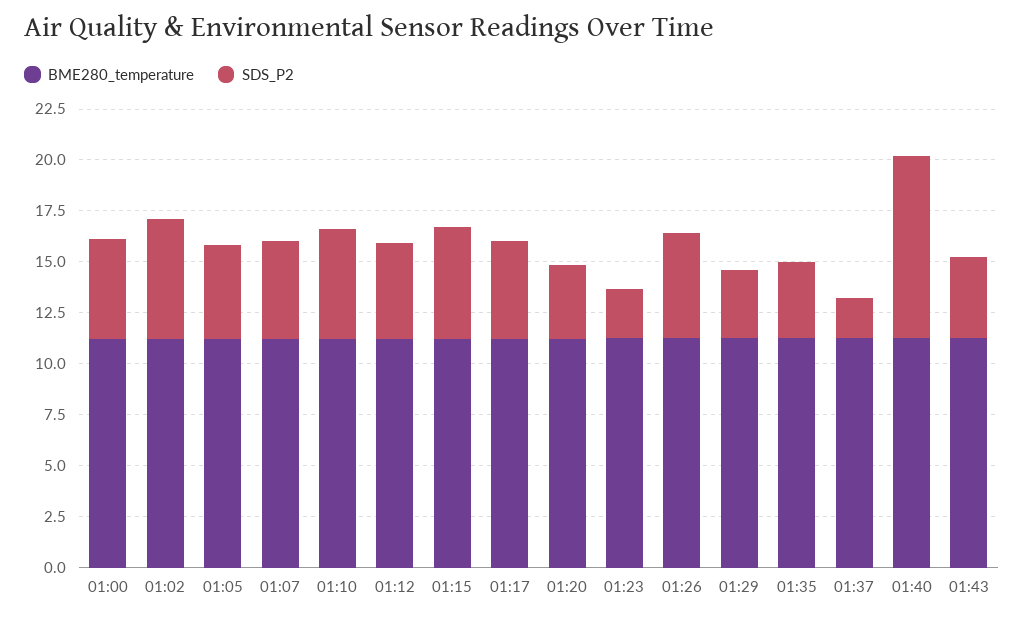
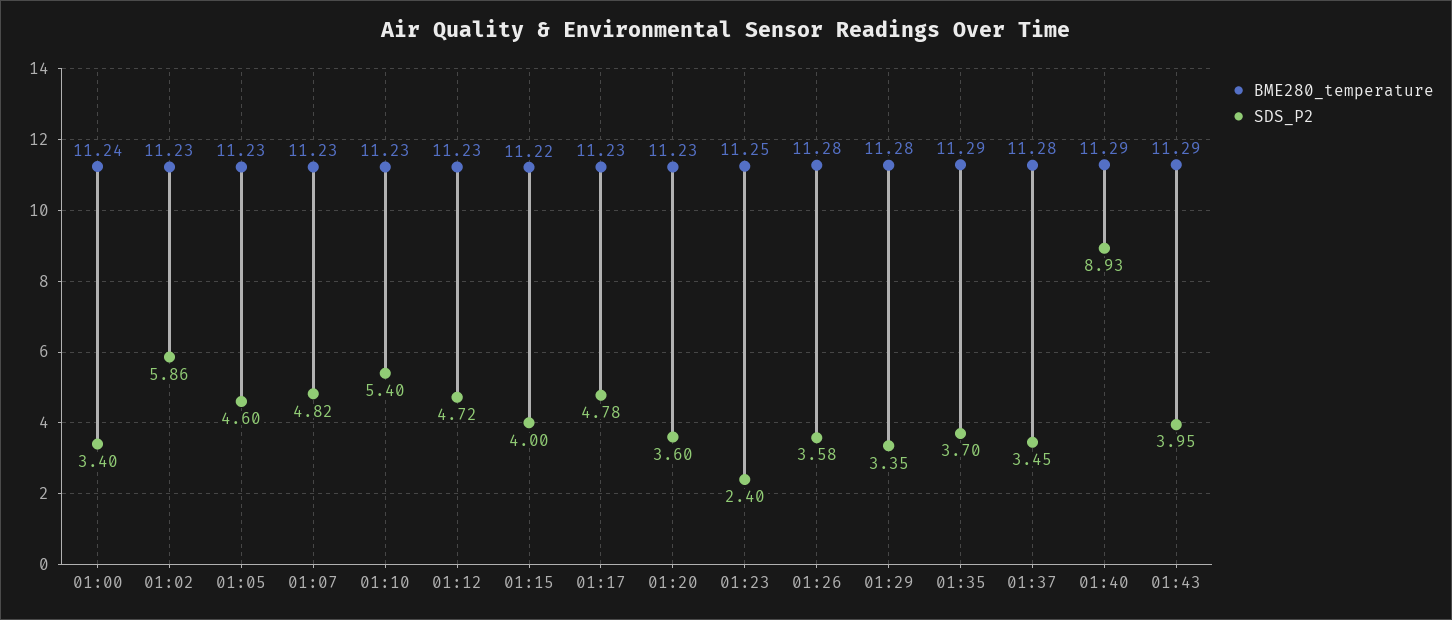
SDS_P2, 01:00: 5 -> 3.4
SDS_P2, 01:15: 5.5 -> 4
SDS_P2, 01:26: 5 -> 3.58
SDS_P2, 01:37: 2 -> 3.45

